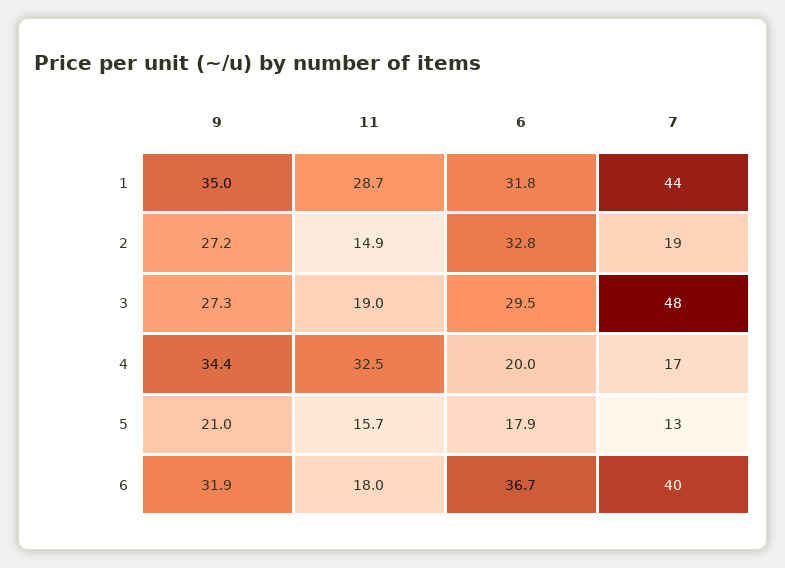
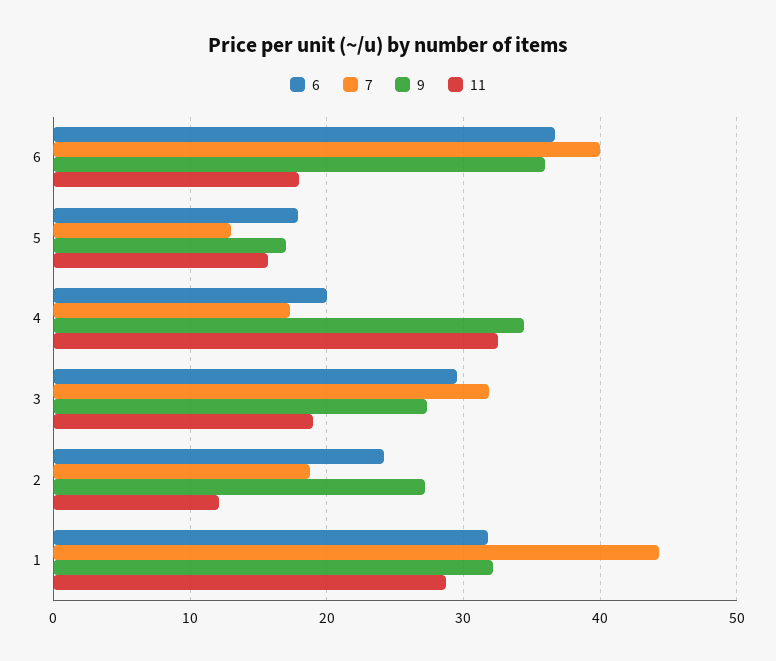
9, 1: 35 -> 32
11, 2: 14.9 -> 12
6, 2: 32.8 -> 24
7, 3: 48 -> 32
9, 5: 21 -> 17
9, 6: 31.9 -> 36

